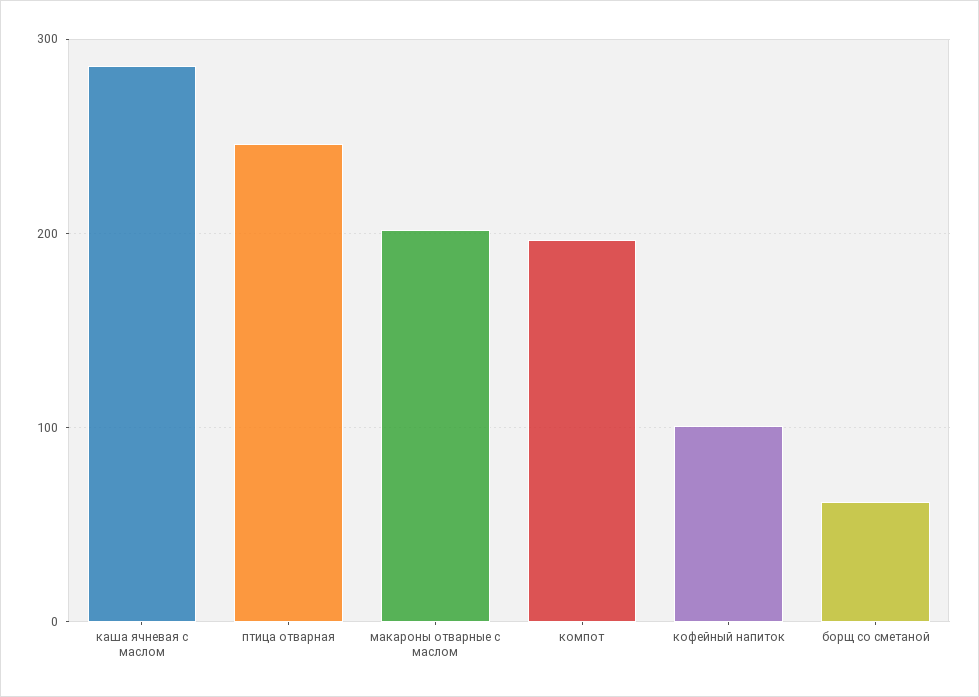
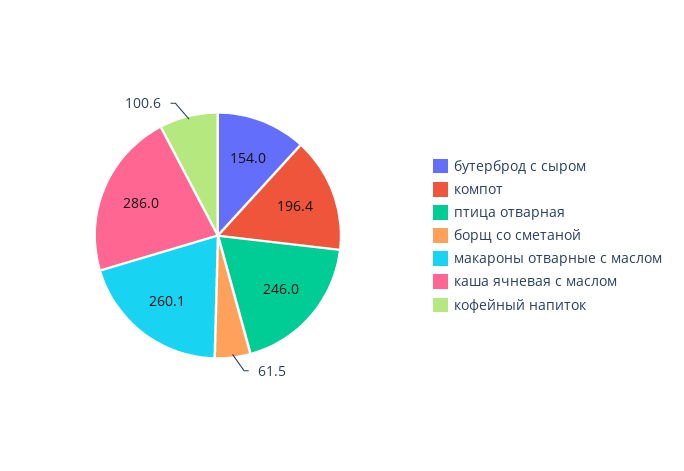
макароны отварные с маслом: 200 -> 260.1
бутерброд с сыром: none -> 154

